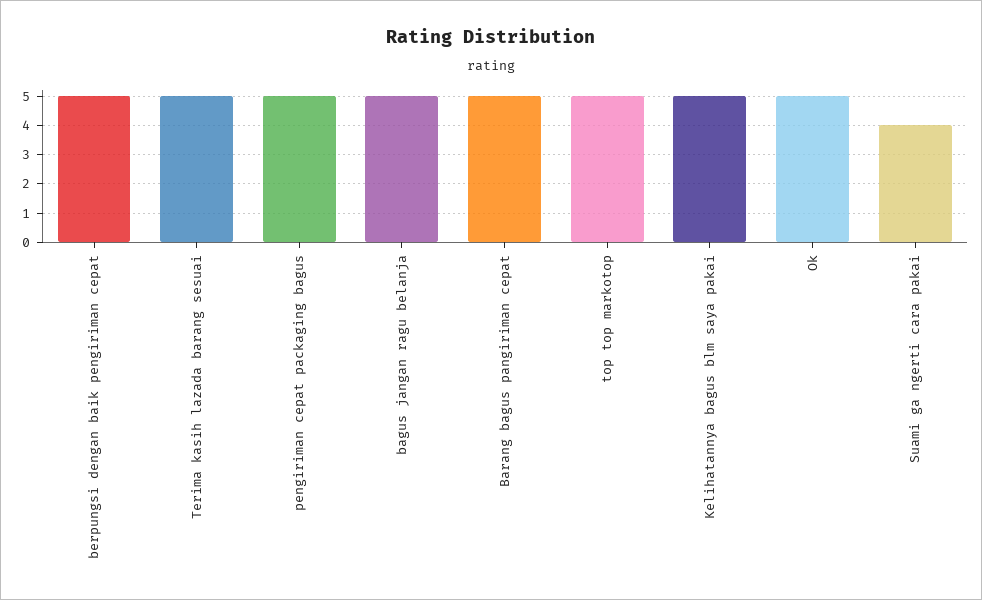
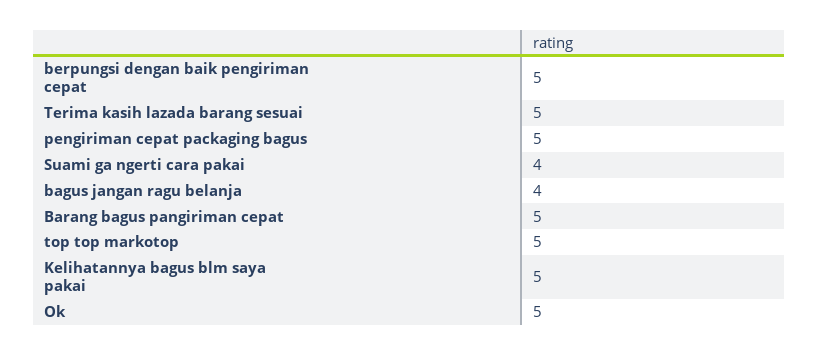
bagus jangan ragu belanja: 5 -> 4

